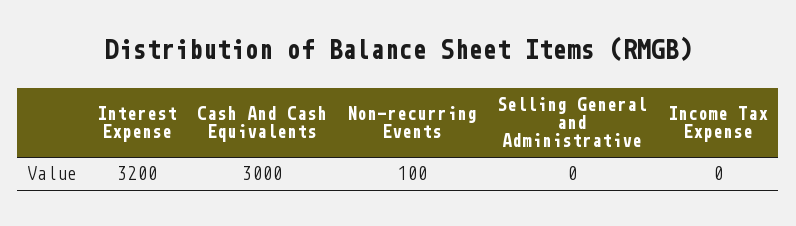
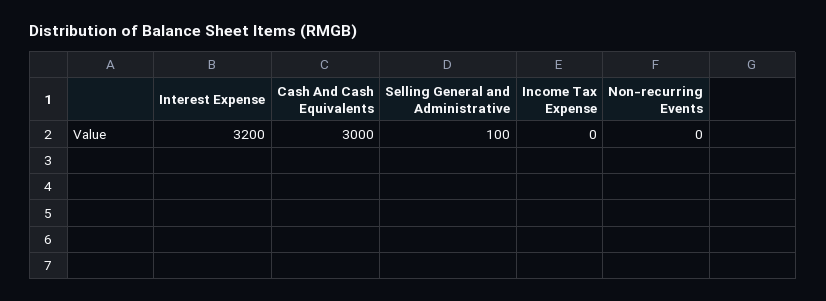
Non-recurring Events: 100 -> 0
Selling General and Administrative: 0 -> 100

